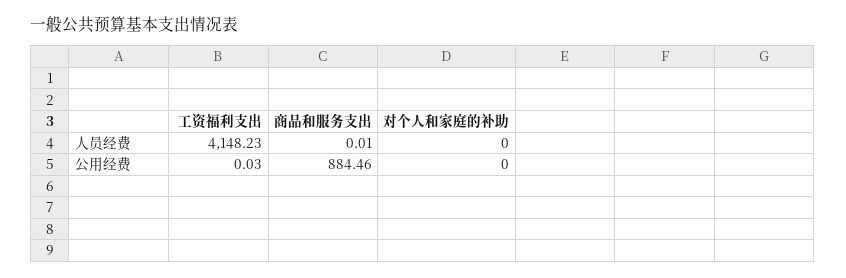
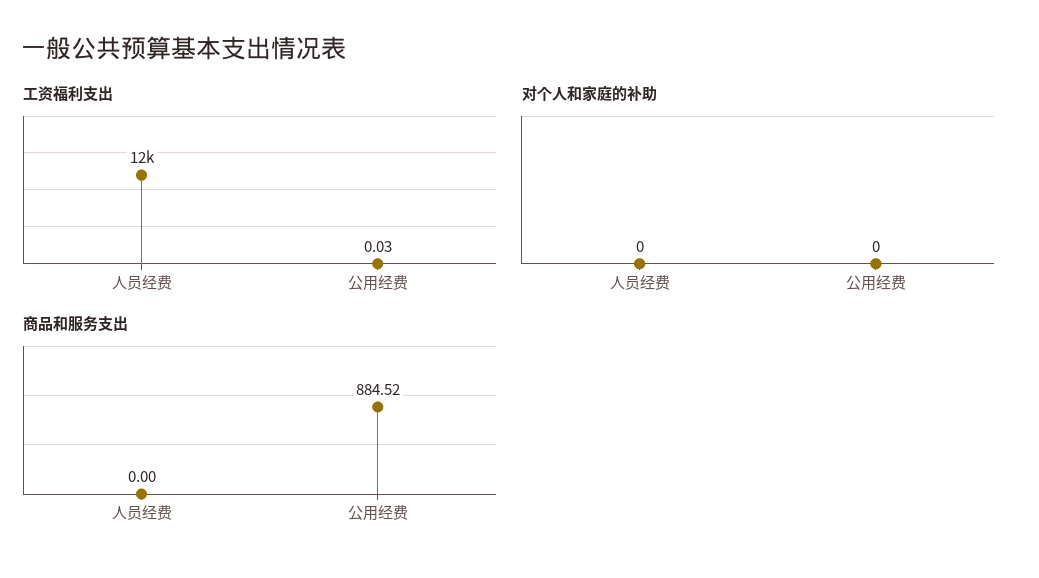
工资福利支出, 人员经费: 4148.23 -> 12000
商品和服务支出, 人员经费: 0.01 -> 0
商品和服务支出, 公用经费: 884.46 -> 884.52

